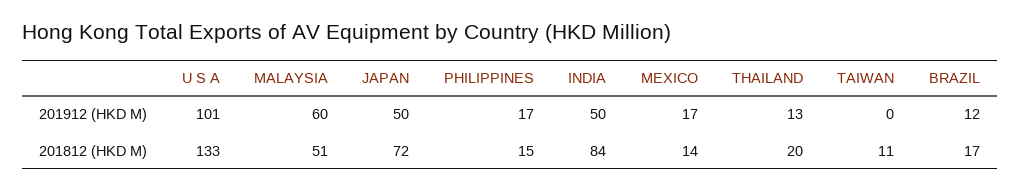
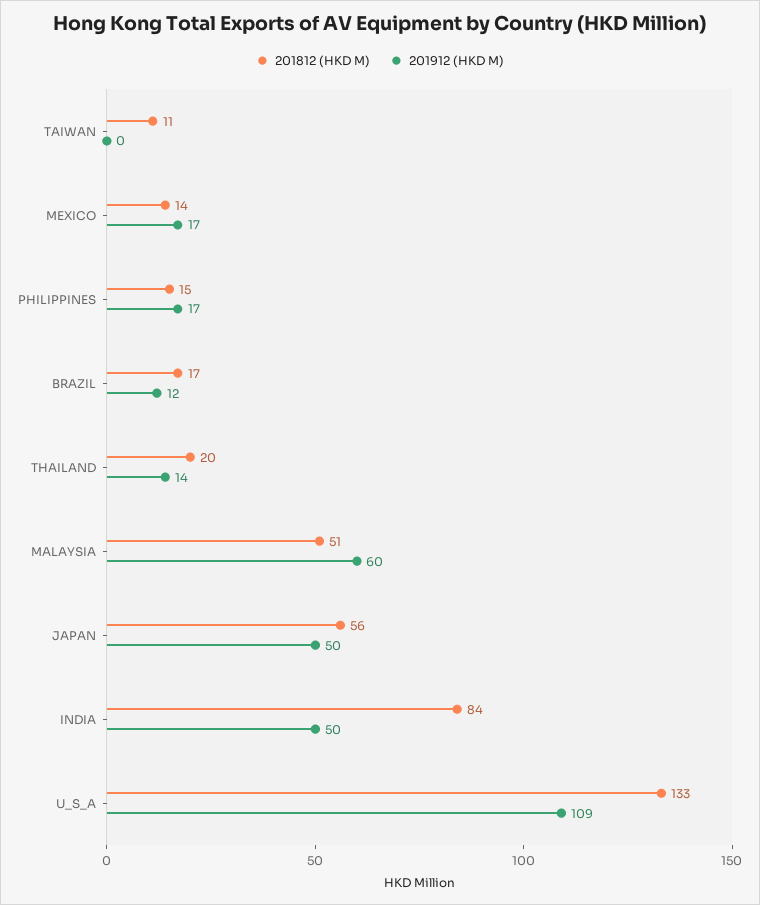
201912 (HKD M), U S A: 101 -> 109
201912 (HKD M), THAILAND: 13 -> 14
201812 (HKD M), JAPAN: 72 -> 56

